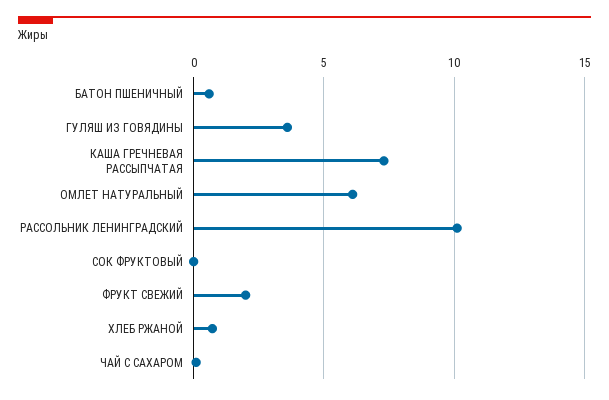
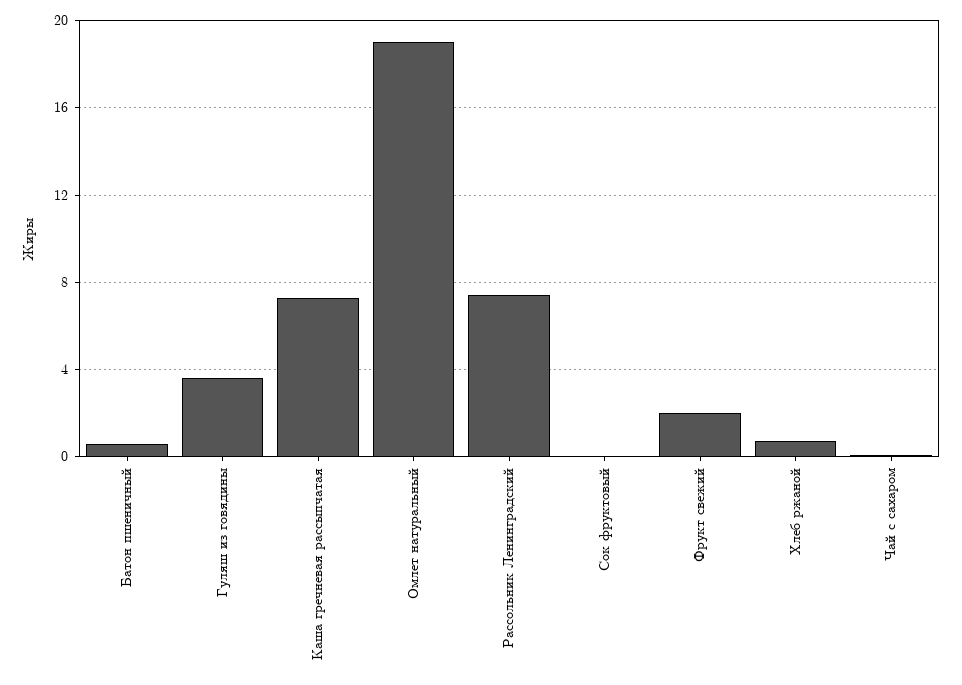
ОМЛЕТ НАТУРАЛЬНЫЙ: 6 -> 19
РАССОЛЬНИК ЛЕНИНГРАДСКИЙ: 10 -> 7.5

